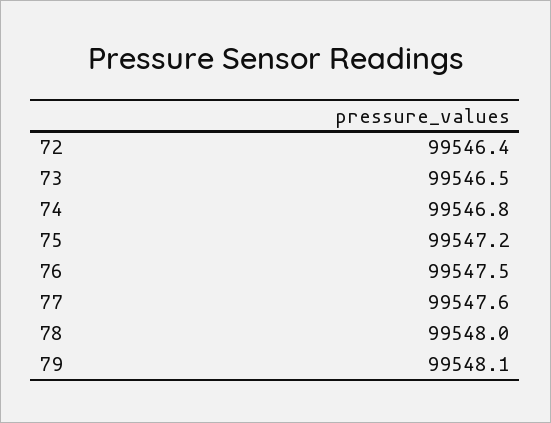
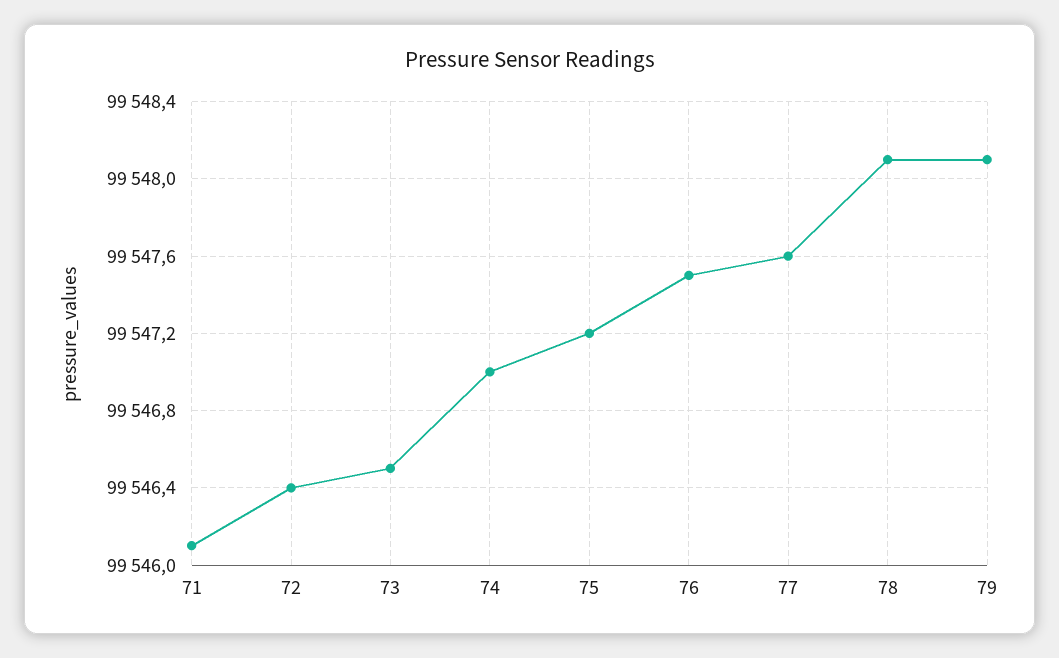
74: 99546.8 -> 99547
78: 99548 -> 99548.1
71: none -> 99546.1

